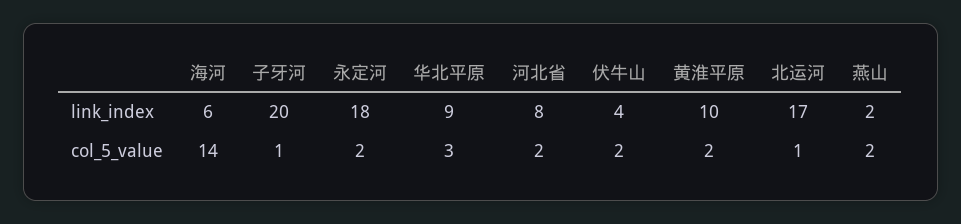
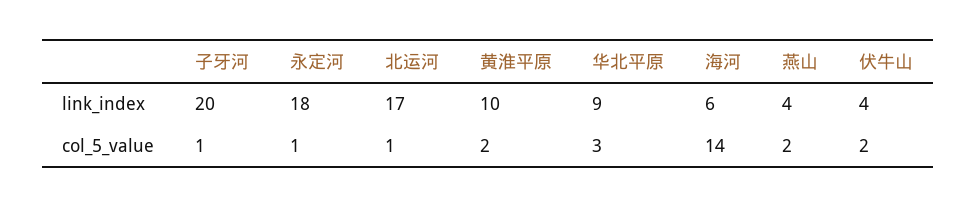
河北省, link_index: 8 -> none
燕山, link_index: 2 -> 4
永定河, col_5_value: 2 -> 1
河北省, col_5_value: 2 -> none

